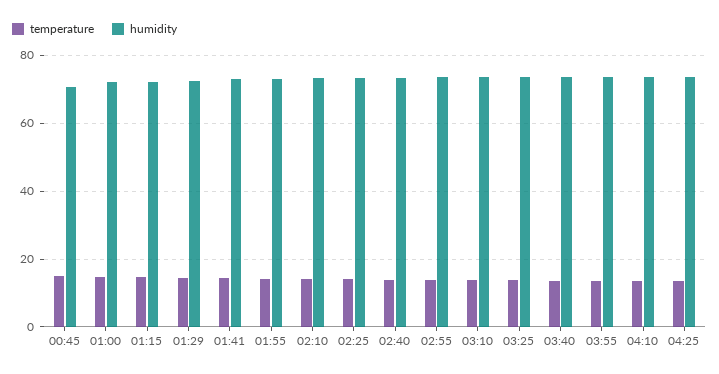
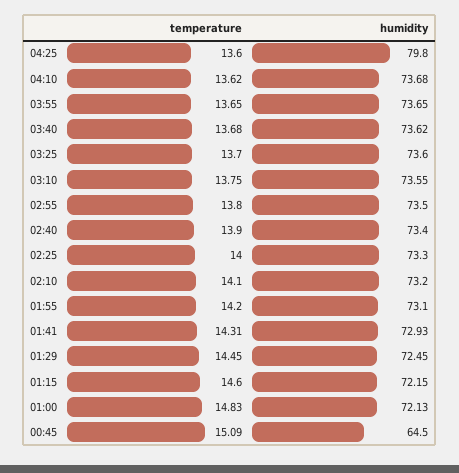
humidity, 00:45: 70 -> 64.5
humidity, 04:25: 74 -> 79.8

